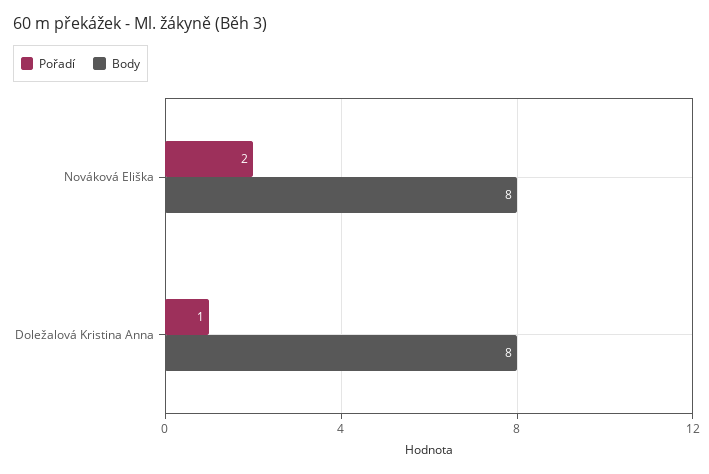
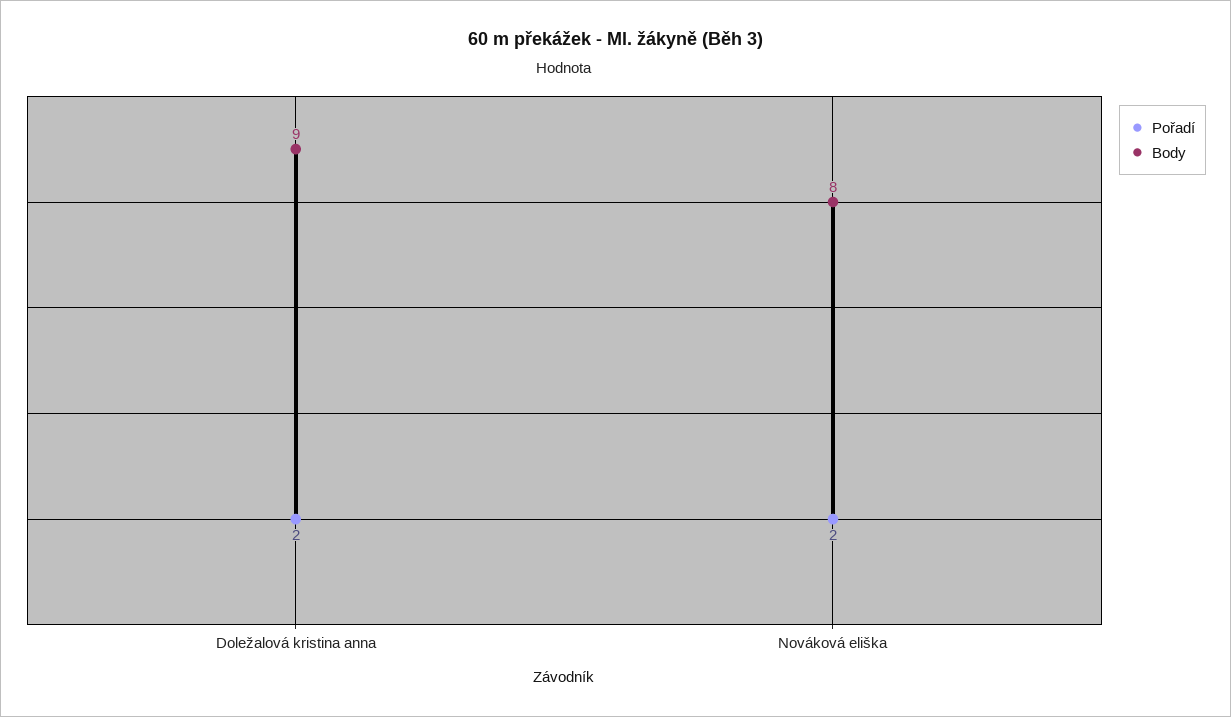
Pořadí, Doležalová Kristina Anna: 1 -> 2
Body, Doležalová Kristina Anna: 8 -> 9

